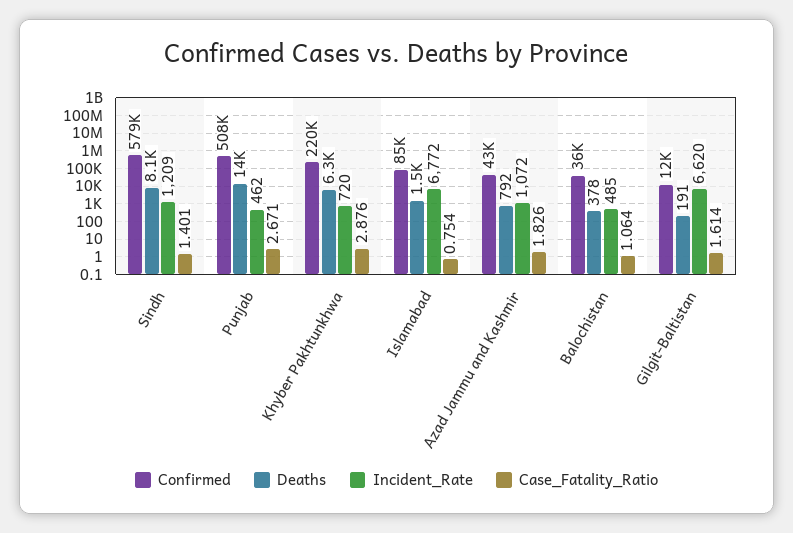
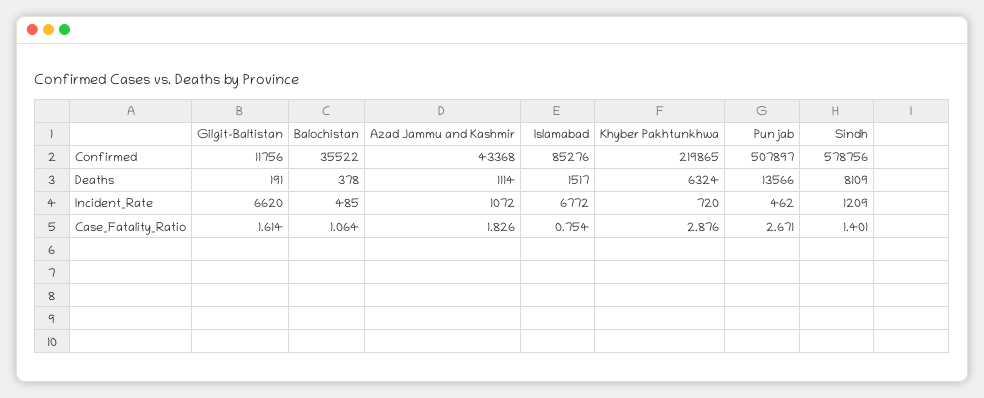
Deaths, Azad Jammu and Kashmir: 792 -> 1114

